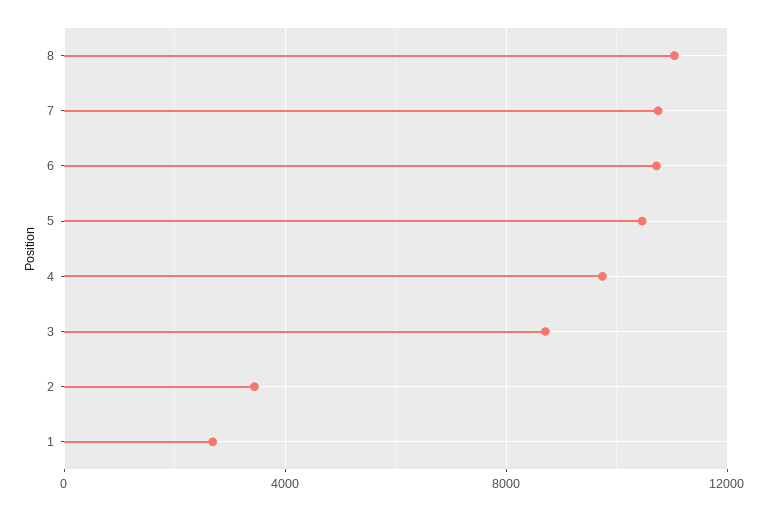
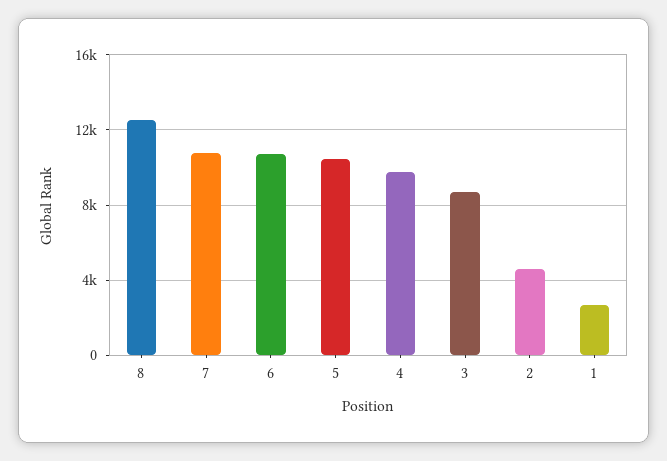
8: 11000 -> 12500
2: 3500 -> 4500

